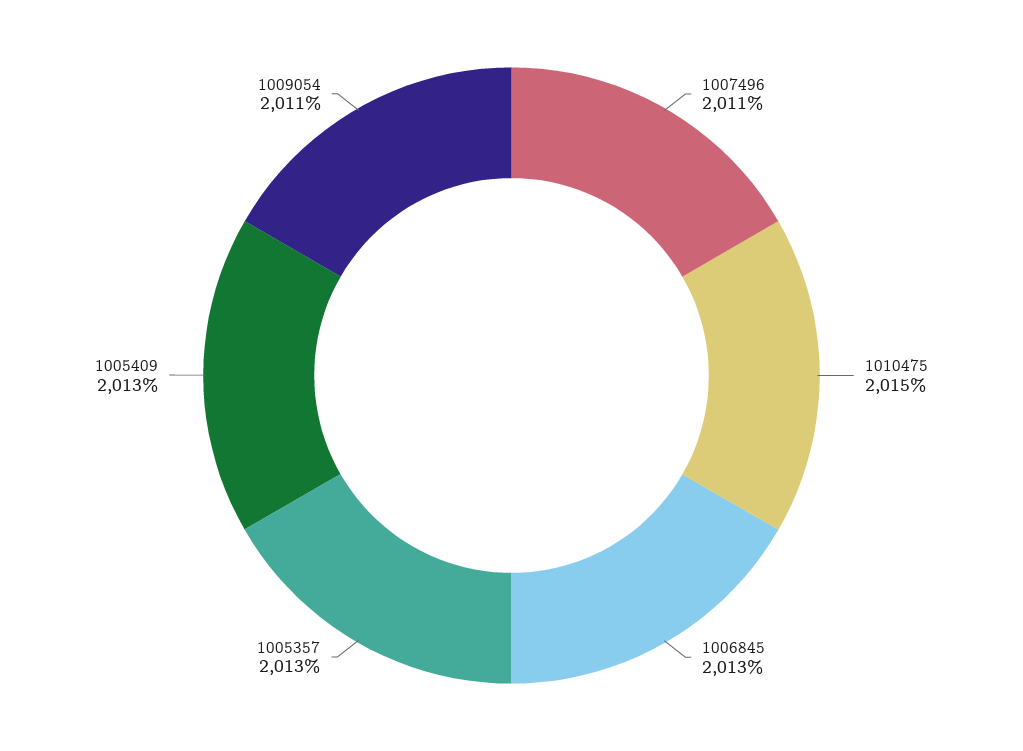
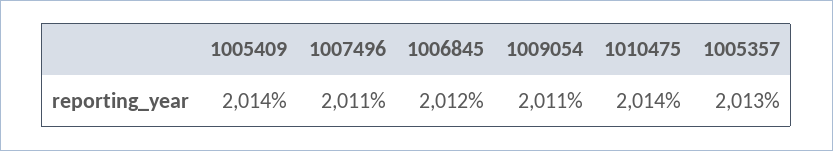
1010475: 2015 -> 2014
1006845: 2013 -> 2012
1005409: 2013 -> 2014

